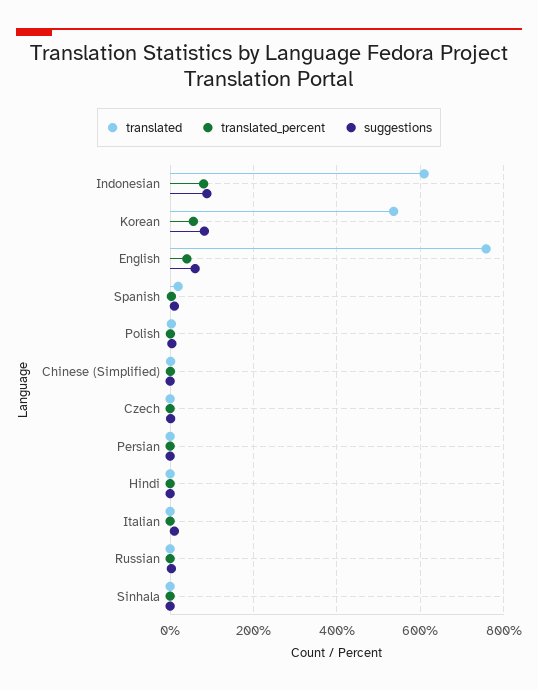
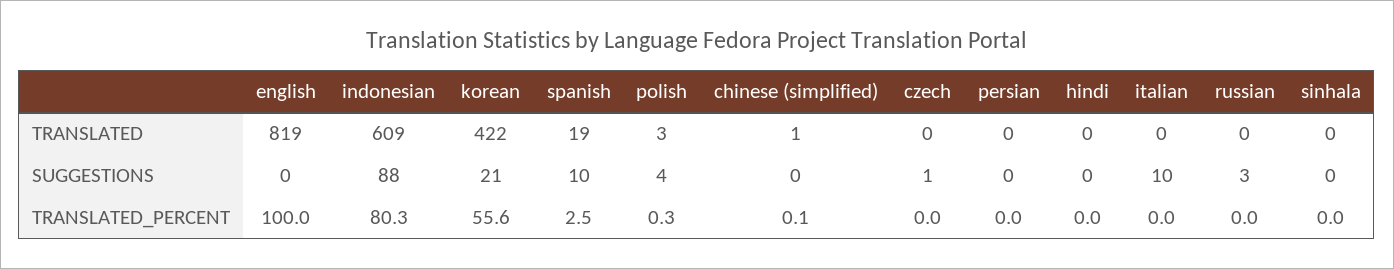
translated, Korean: 540 -> 422
suggestions, Korean: 80 -> 21
translated, English: 760 -> 819
translated_percent, English: 40 -> 100
suggestions, English: 60 -> 0

